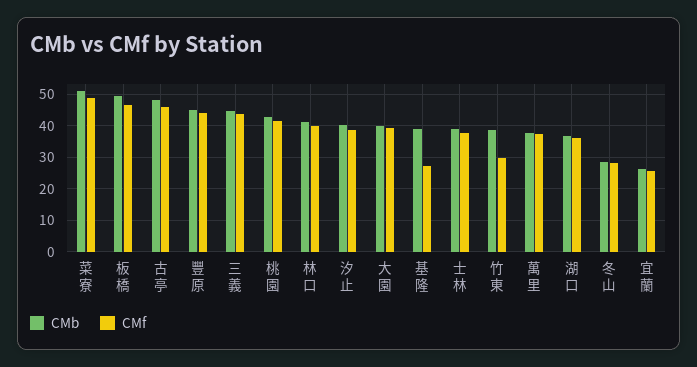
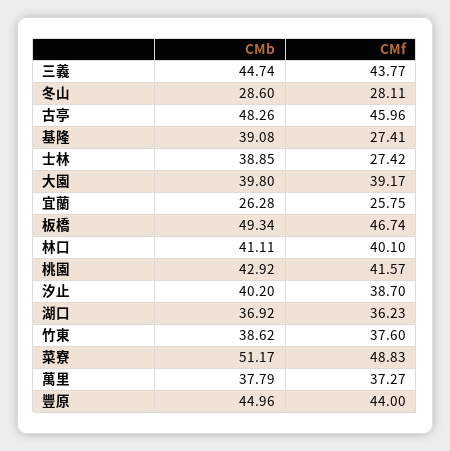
CMf, 士林: 38 -> 27.42
CMf, 竹東: 30 -> 37.6

